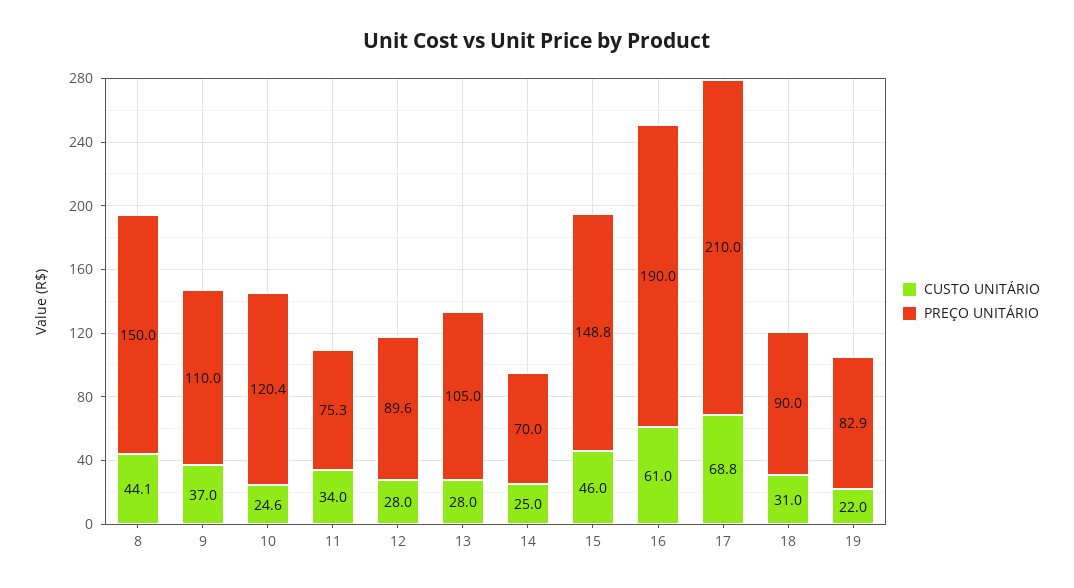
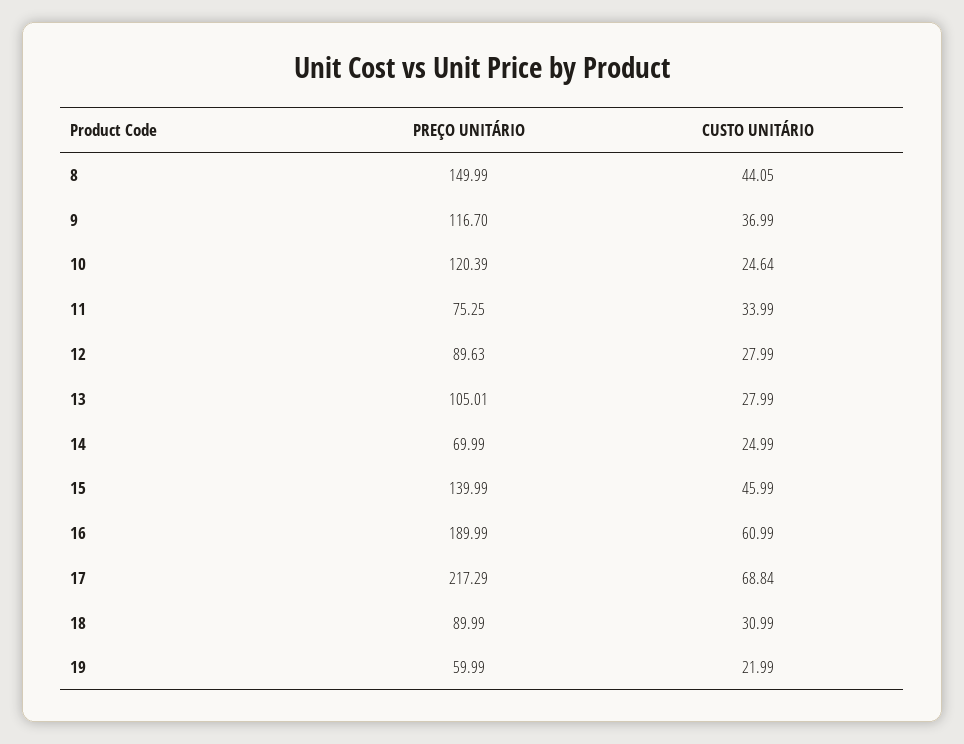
PREÇO UNITÁRIO, 9: 110 -> 116.7
PREÇO UNITÁRIO, 15: 148.8 -> 139.99
PREÇO UNITÁRIO, 17: 210 -> 217.29
PREÇO UNITÁRIO, 19: 82.9 -> 59.99

